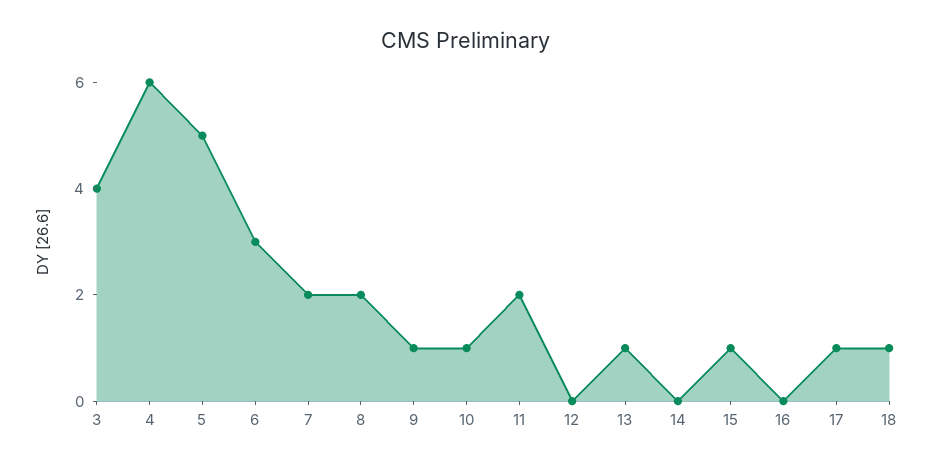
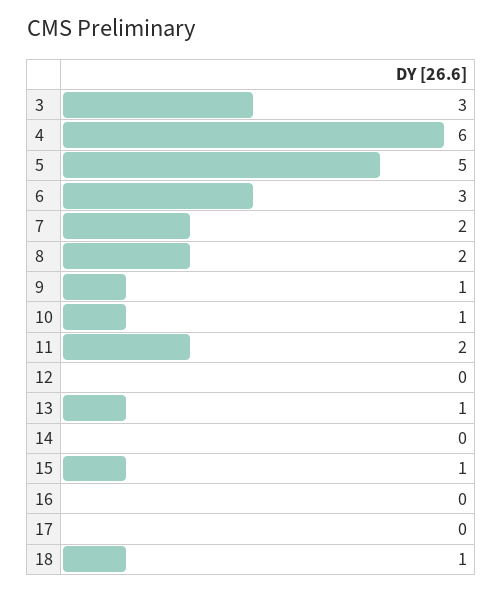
3: 4 -> 3
17: 1 -> 0

